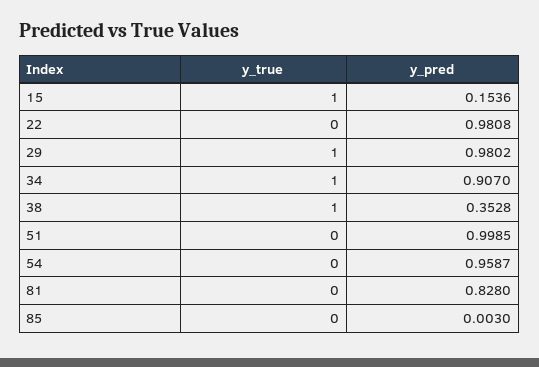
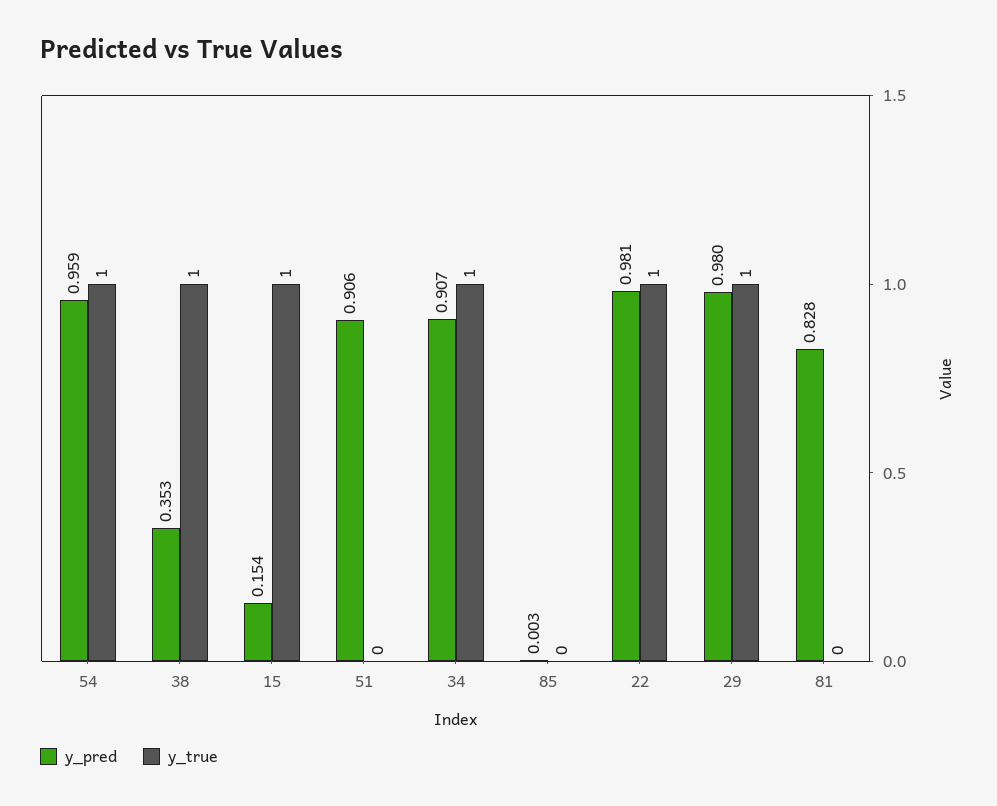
y_true, 22: 0 -> 1
y_pred, 51: 0.9985 -> 0.906
y_true, 54: 0 -> 1

